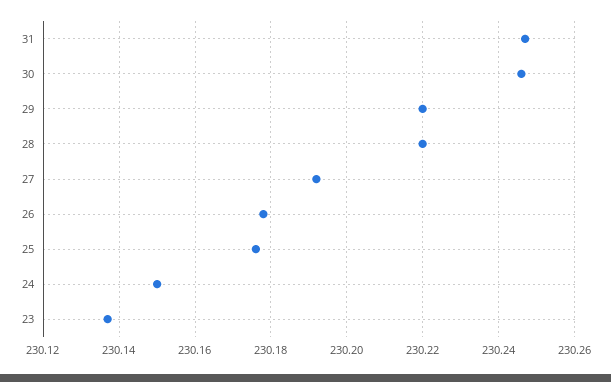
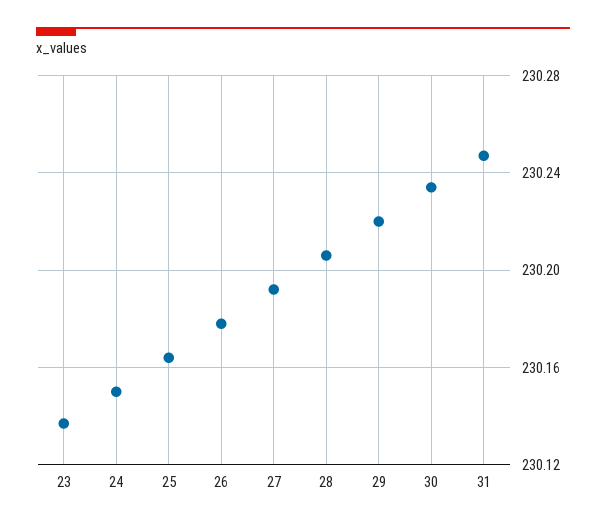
30: 230.245 -> 230.235
28: 230.22 -> 230.205
25: 230.175 -> 230.165

